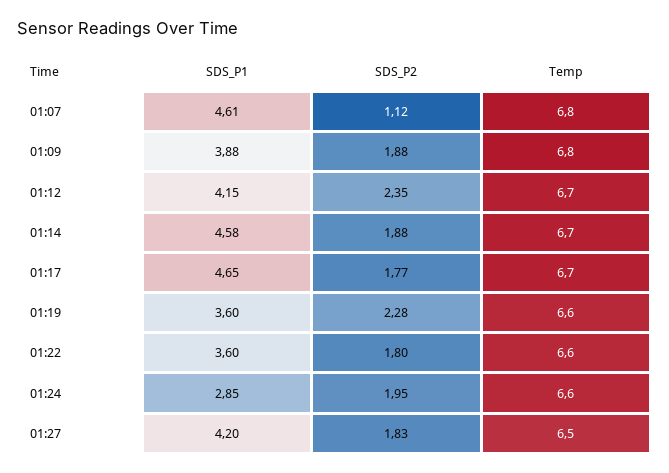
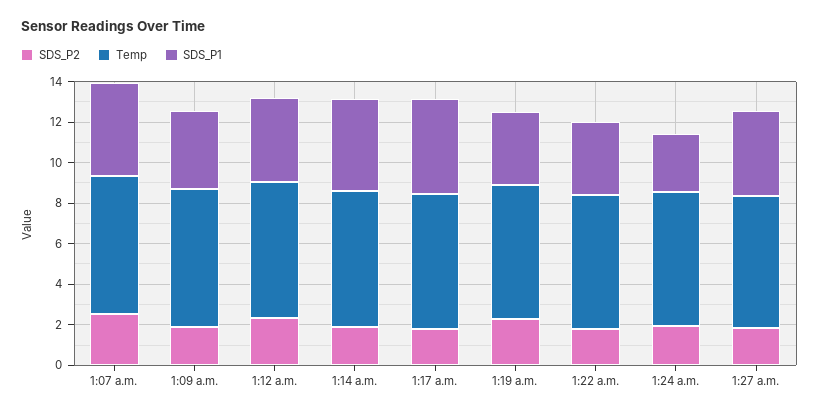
SDS_P2, 01:07: 1.12 -> 2.5

